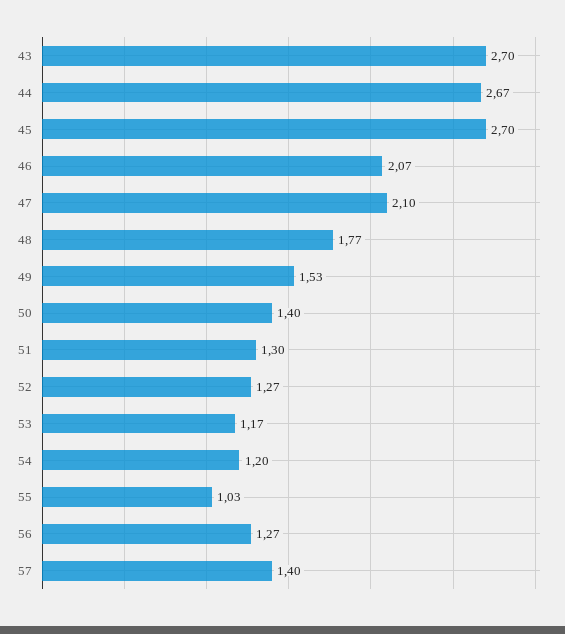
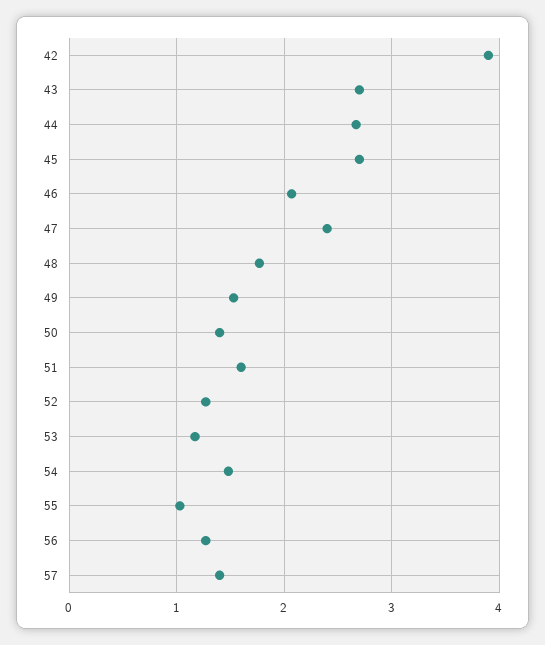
47: 2.1 -> 2.4
51: 1.3 -> 1.6
54: 1.2 -> 1.5
42: none -> 3.9

